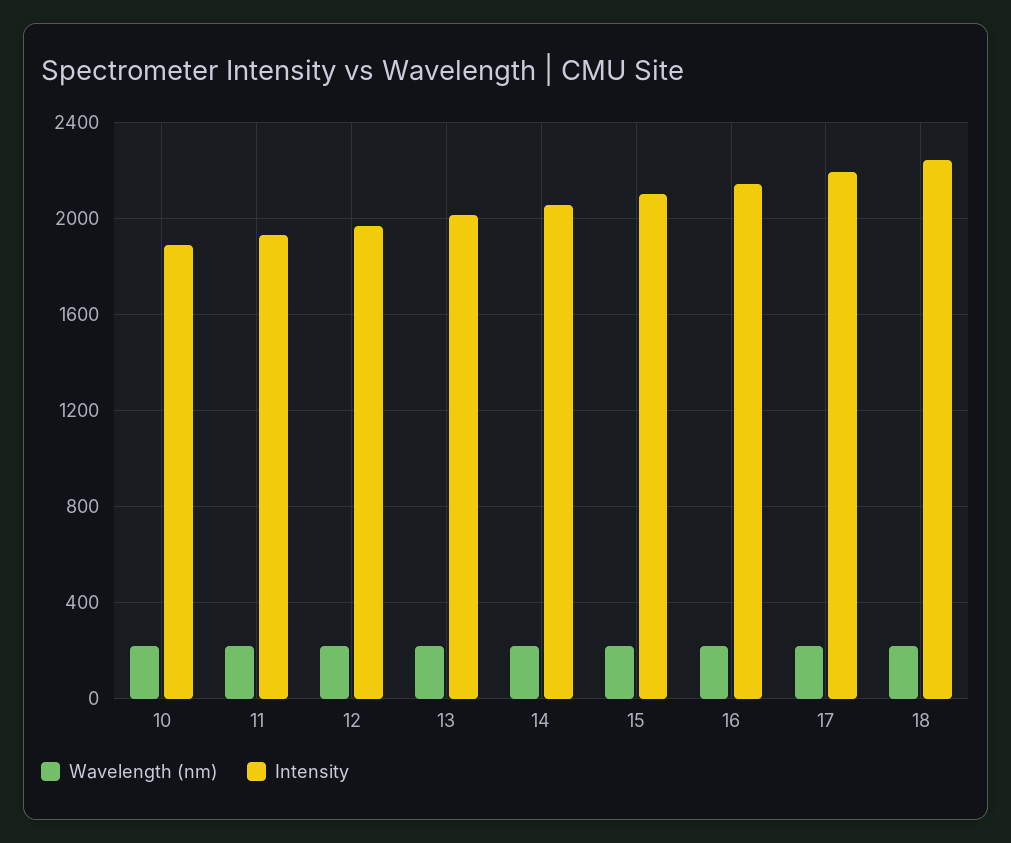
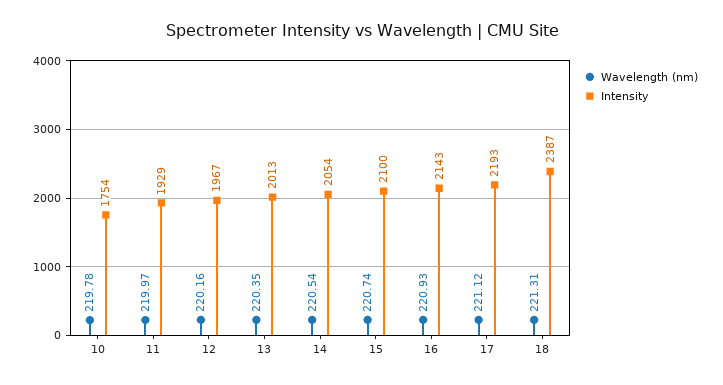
Intensity, 10: 1900 -> 1754
Intensity, 18: 2250 -> 2387

